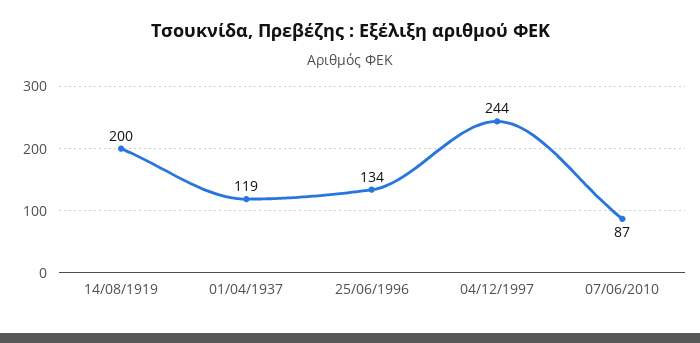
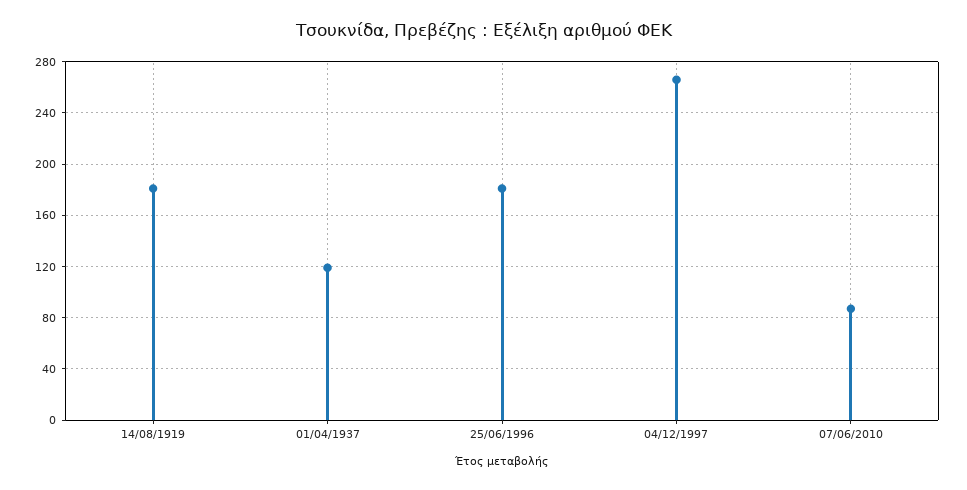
14/08/1919: 200 -> 180
25/06/1996: 134 -> 180
04/12/1997: 244 -> 265

